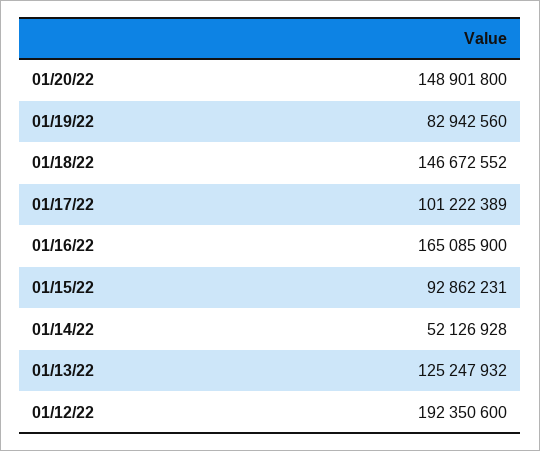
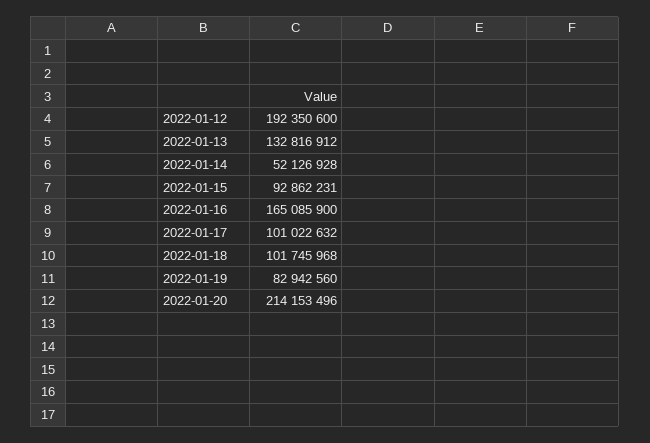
01/20/22: 148901800 -> 214153496
01/18/22: 146672552 -> 101745968
01/17/22: 101222389 -> 101022632
01/13/22: 125247932 -> 132816912

